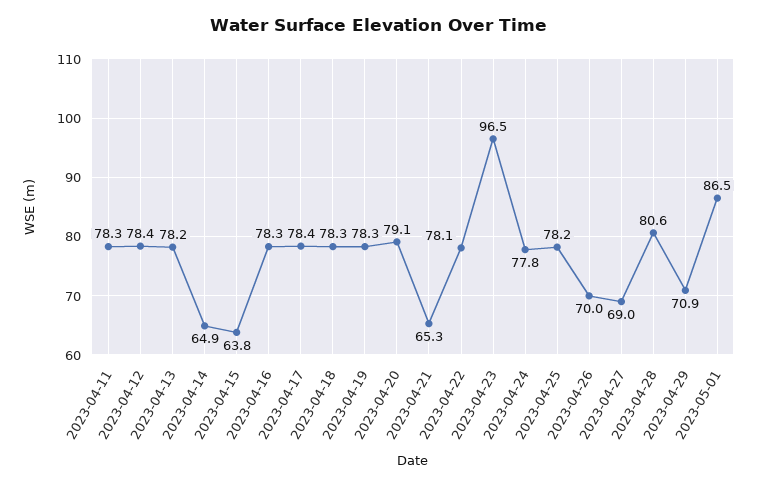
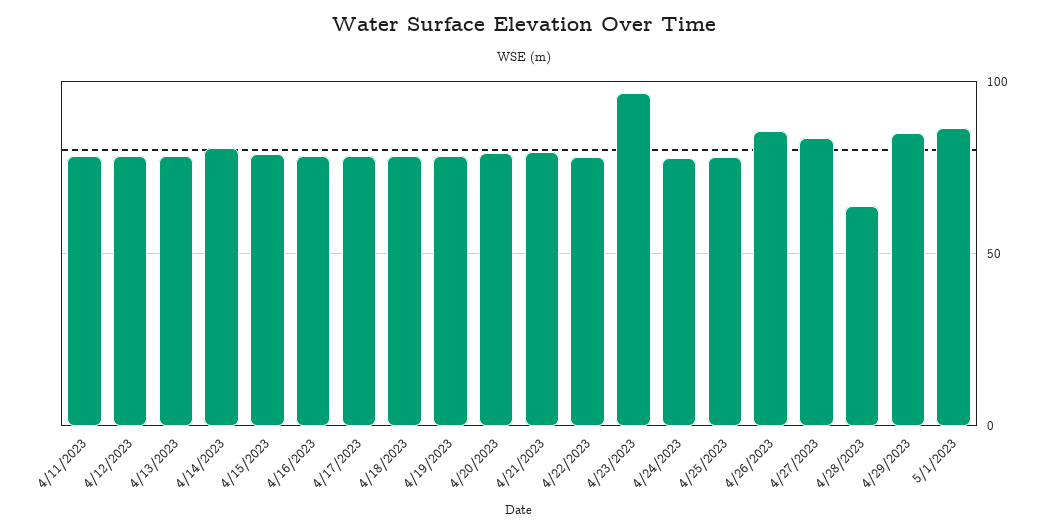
2023-04-14: 64.9 -> 80
2023-04-15: 63.8 -> 80
2023-04-21: 65.3 -> 80
2023-04-26: 70 -> 85
2023-04-27: 69 -> 85
2023-04-28: 80.6 -> 65
2023-04-29: 70.9 -> 85

